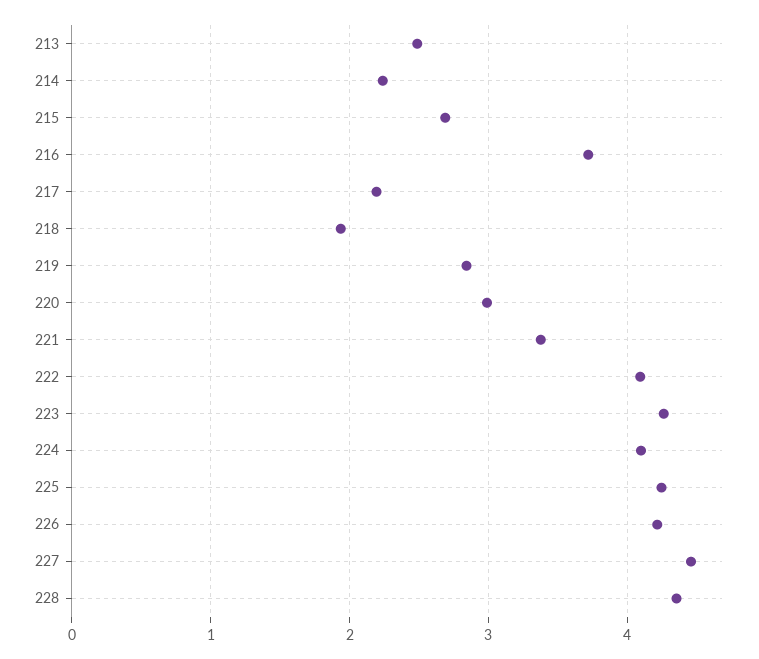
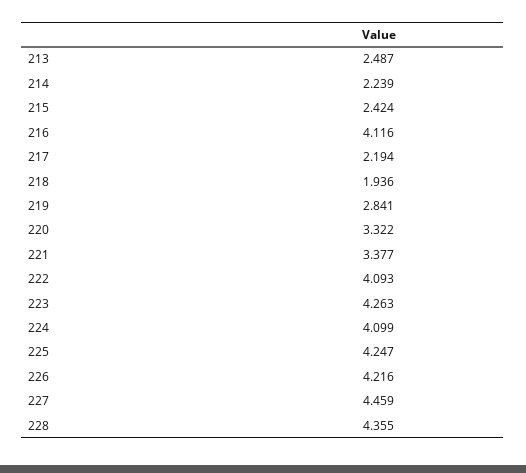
215: 2.7 -> 2.424
216: 3.7 -> 4.116
220: 3 -> 3.322

